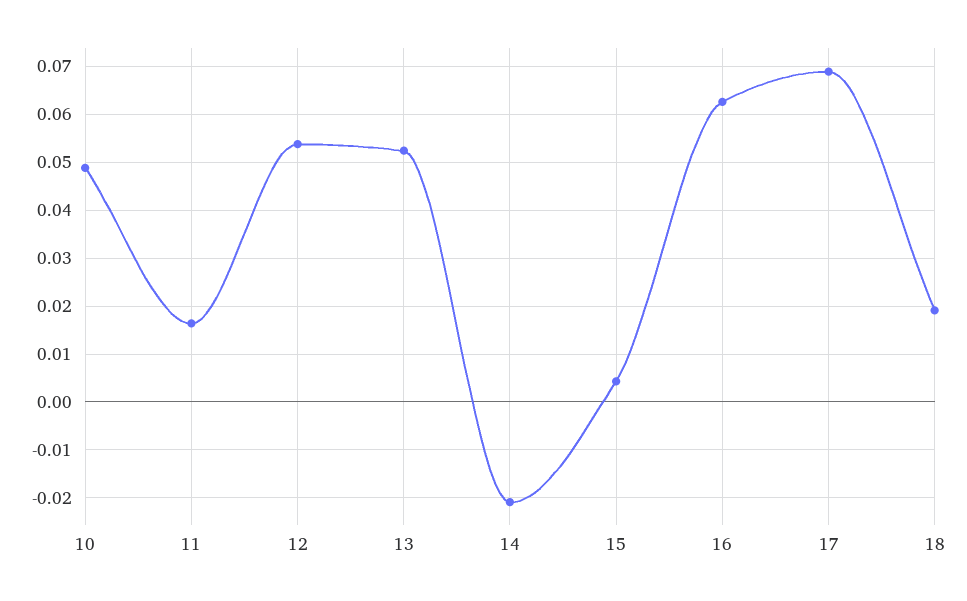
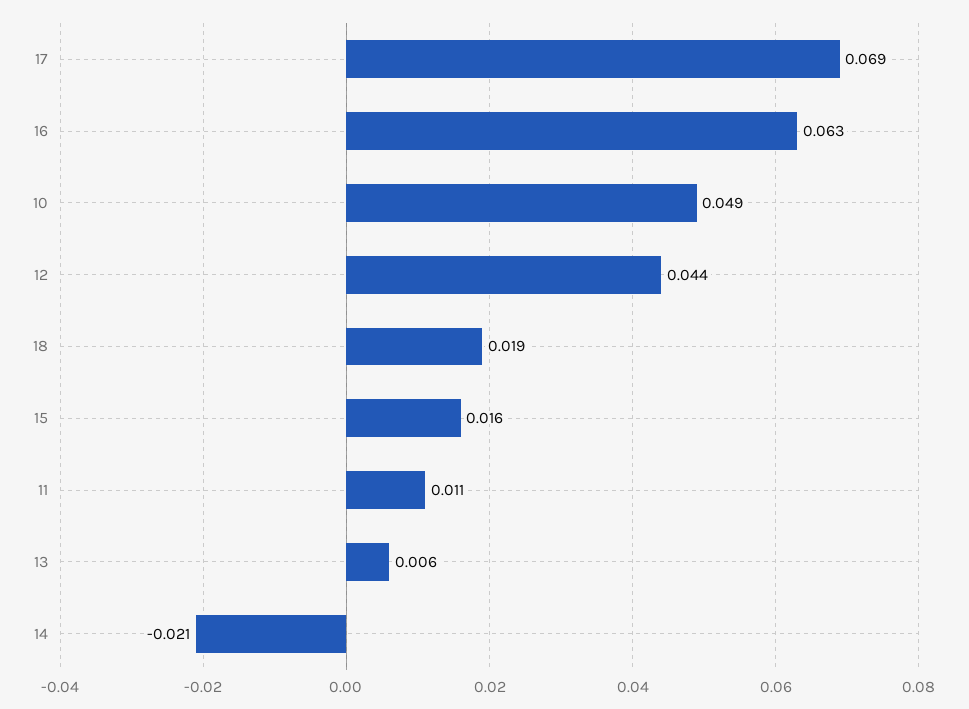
11: 0.016 -> 0.011
12: 0.054 -> 0.044
13: 0.052 -> 0.006
15: 0.004 -> 0.016

